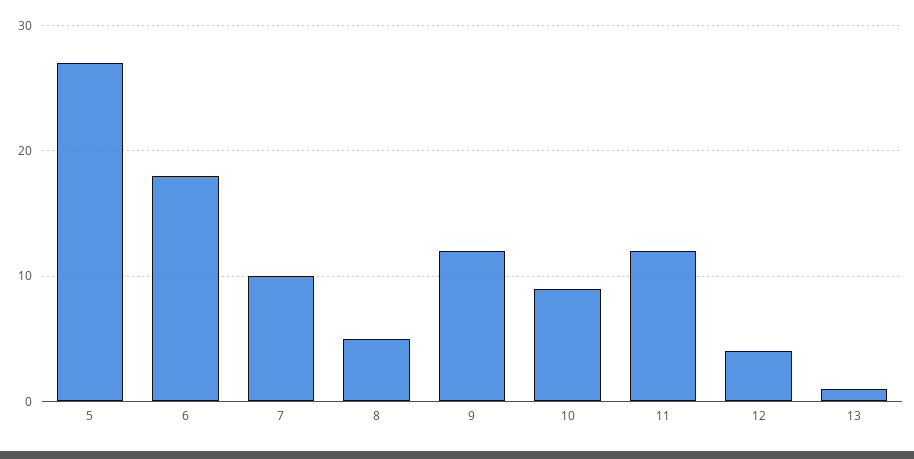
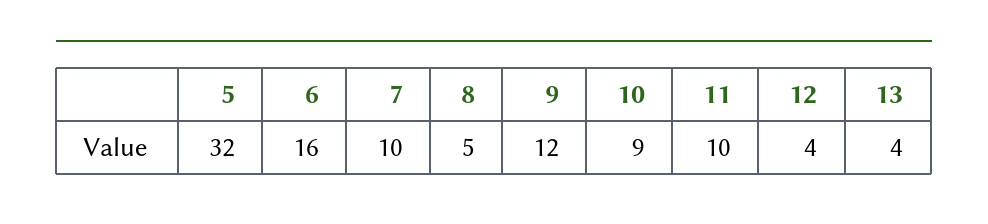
5: 27 -> 32
6: 18 -> 16
11: 12 -> 10
13: 1 -> 4

